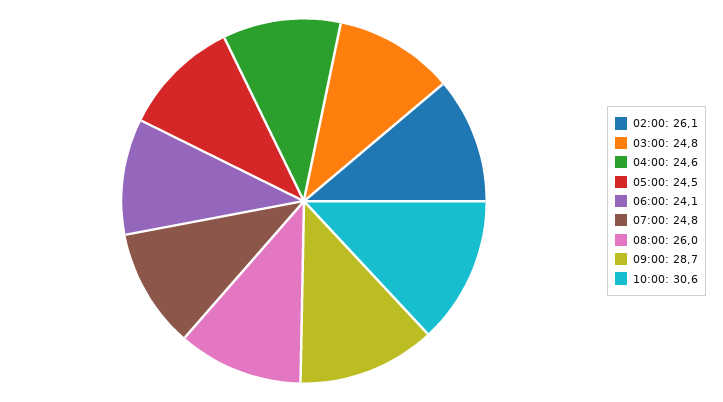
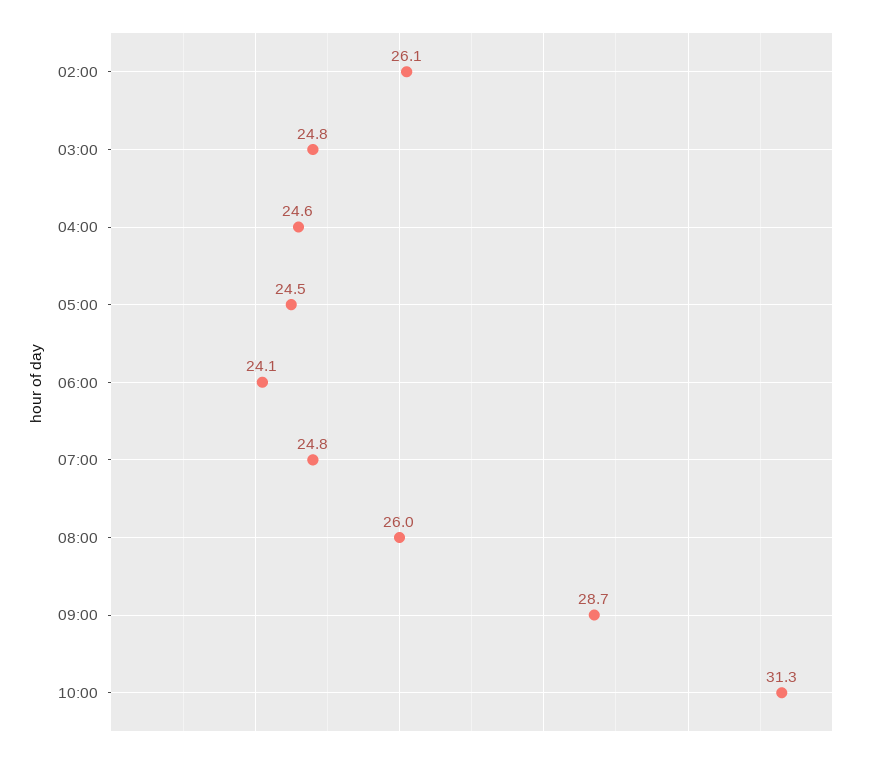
10:00: 30.6 -> 31.3

